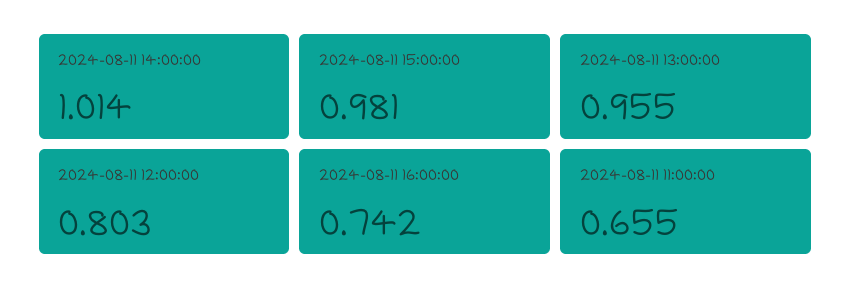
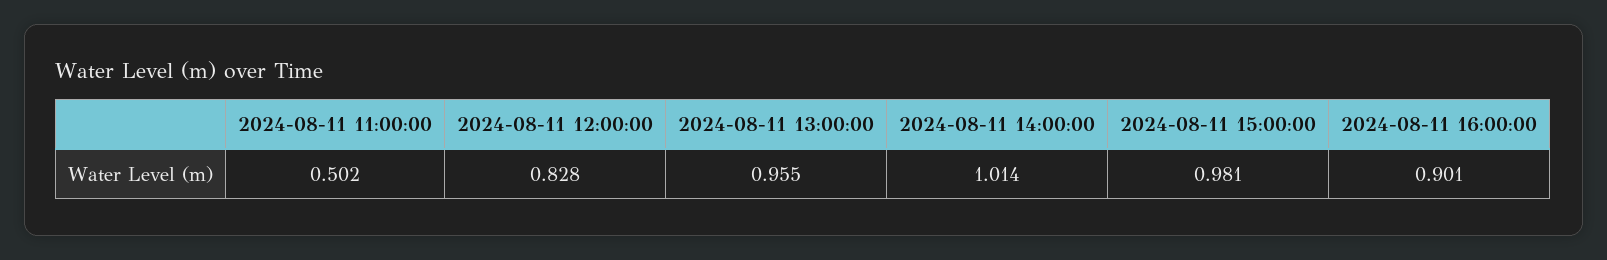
2024-08-11 12:00:00: 0.803 -> 0.828
2024-08-11 16:00:00: 0.742 -> 0.901
2024-08-11 11:00:00: 0.655 -> 0.502

